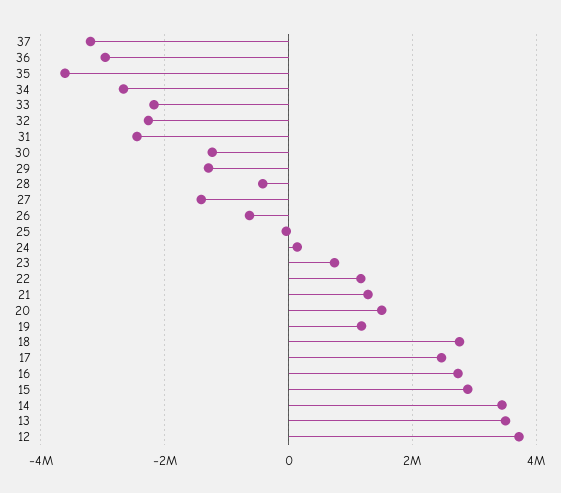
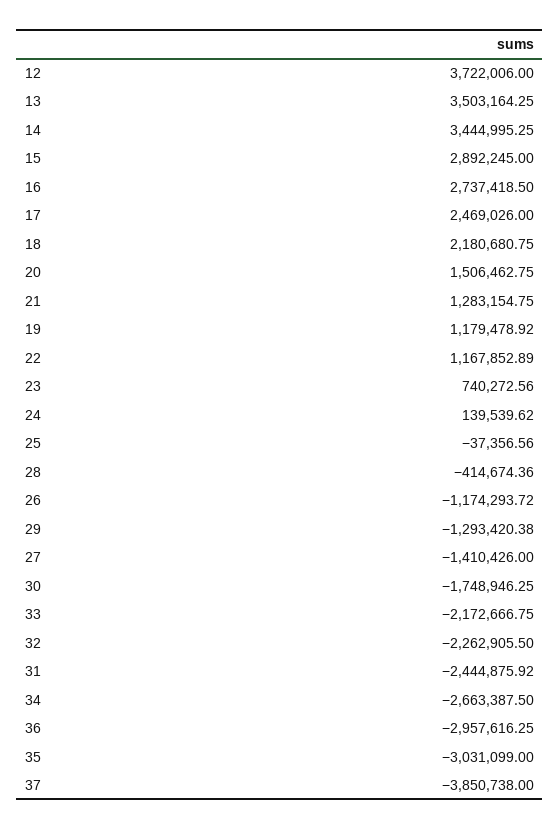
37: -3200000 -> -3850738
35: -3600000 -> -3031099
30: -1200000 -> -1748946.25
26: -600000 -> -1174293.72
18: 2800000 -> 2180680.75

